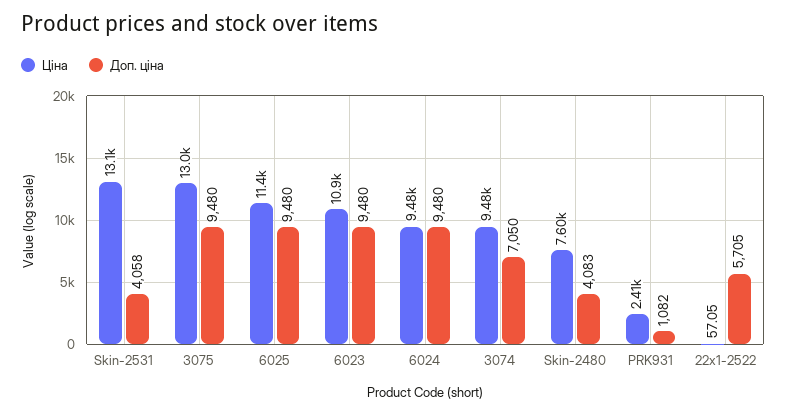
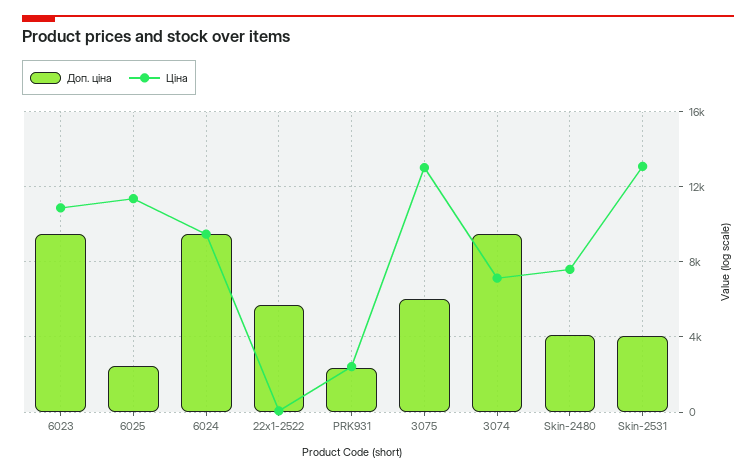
Доп. ціна, 3075: 9480 -> 6000
Доп. ціна, 6025: 9480 -> 2500
Ціна, 3074: 9480 -> 7000
Доп. ціна, 3074: 7050 -> 9500
Доп. ціна, PRK931: 1082 -> 2500

